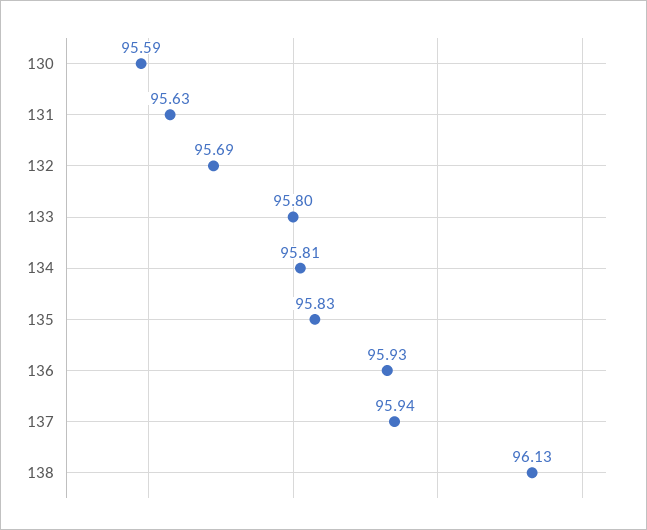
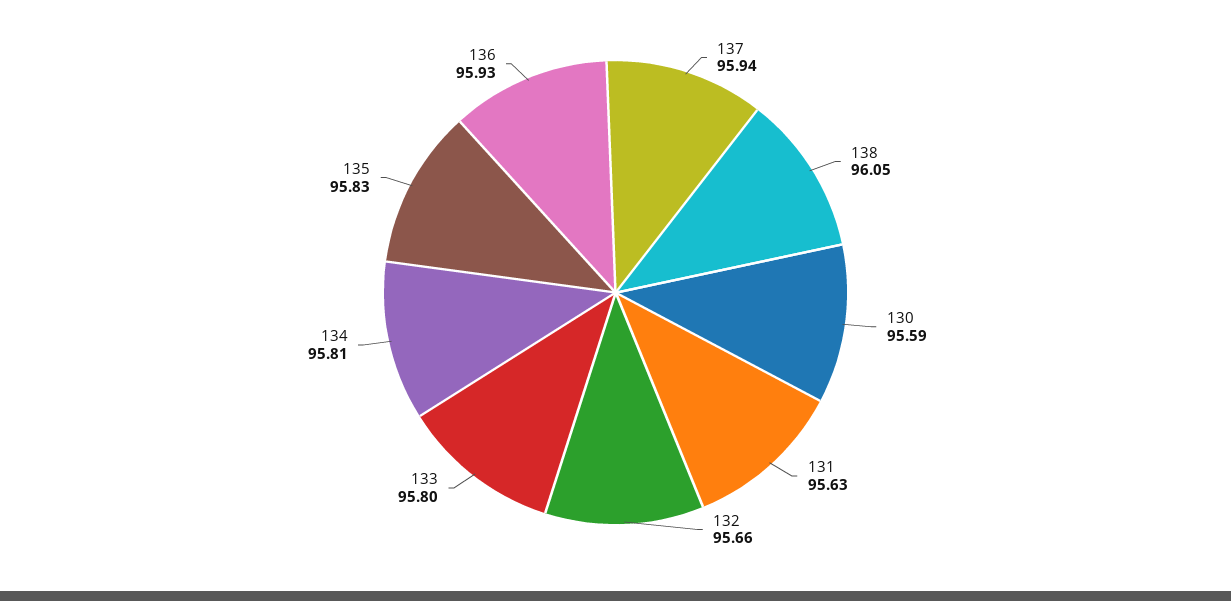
132: 95.69 -> 95.66
138: 96.13 -> 96.05

